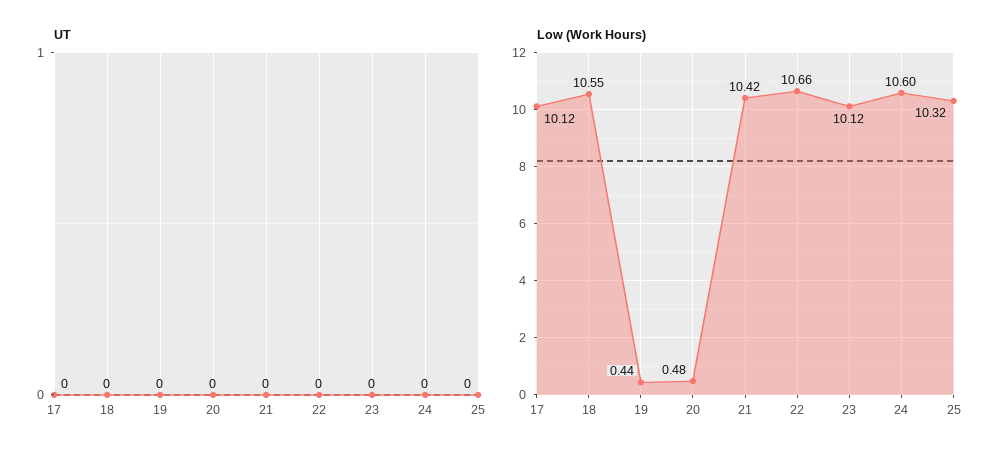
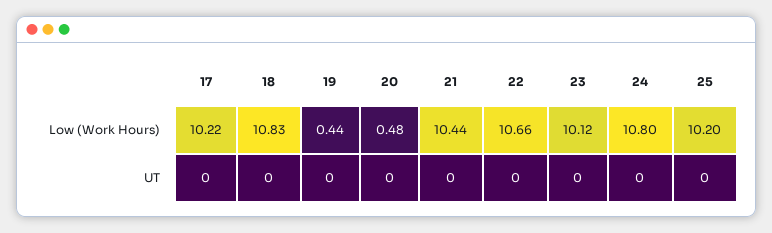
Low (Work Hours), 17: 10.12 -> 10.22
Low (Work Hours), 18: 10.55 -> 10.83
Low (Work Hours), 21: 10.42 -> 10.44
Low (Work Hours), 24: 10.6 -> 10.8
Low (Work Hours), 25: 10.32 -> 10.2

